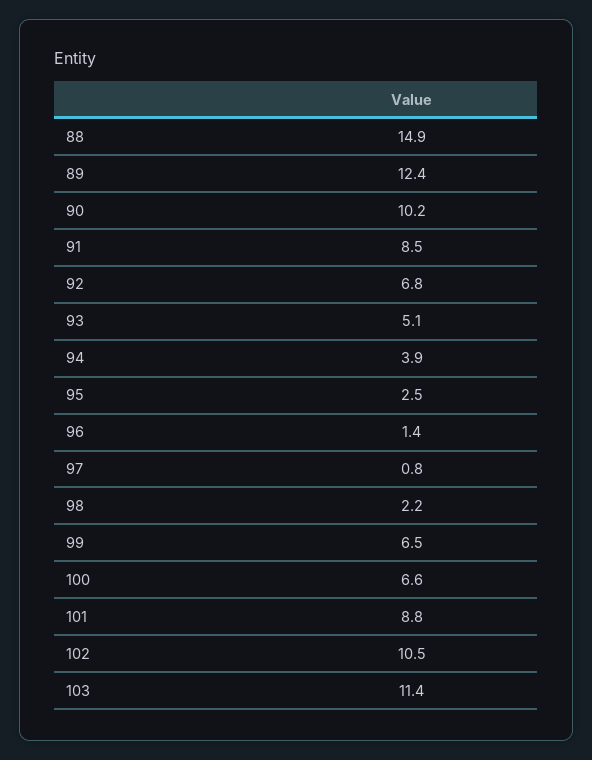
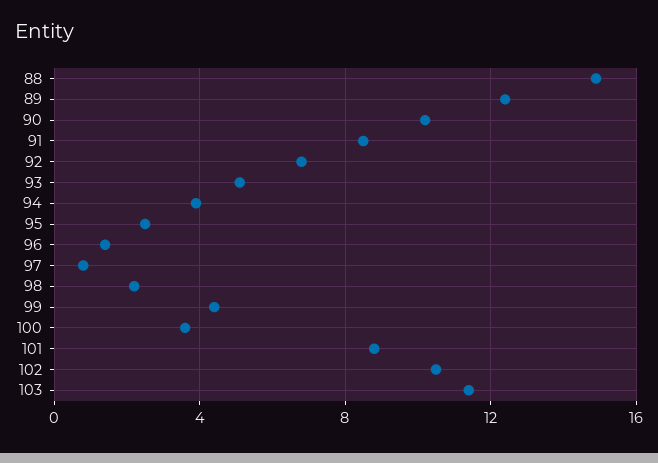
99: 6.5 -> 4.5
100: 6.6 -> 3.5

